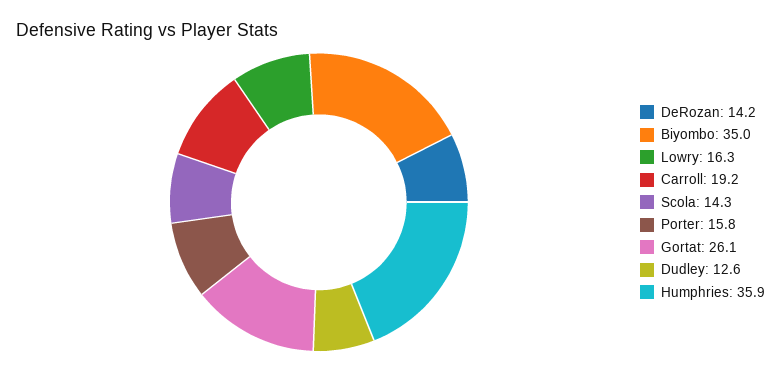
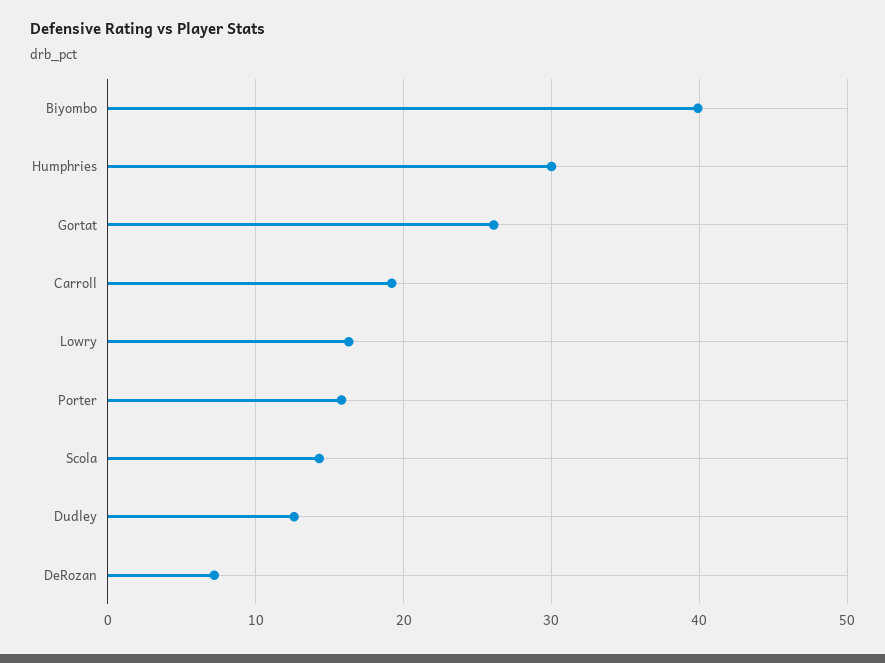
DeRozan: 14.2 -> 7
Biyombo: 35 -> 40
Humphries: 35.9 -> 30

